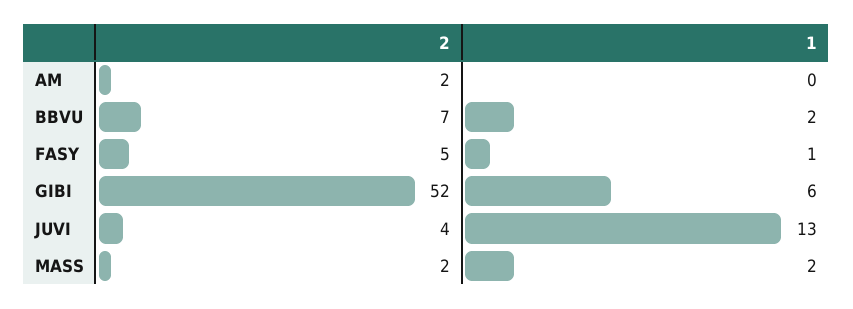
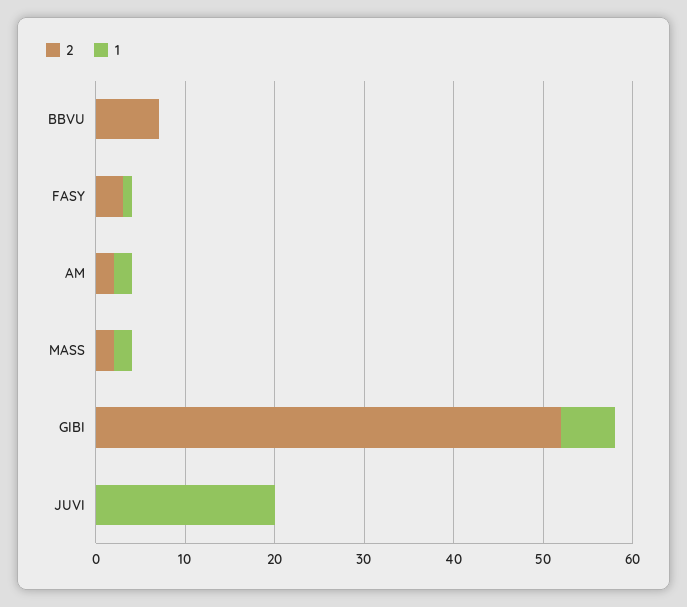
1, AM: 0 -> 2
1, BBVU: 2 -> 0
2, FASY: 5 -> 3
2, JUVI: 4 -> 0
1, JUVI: 13 -> 20

